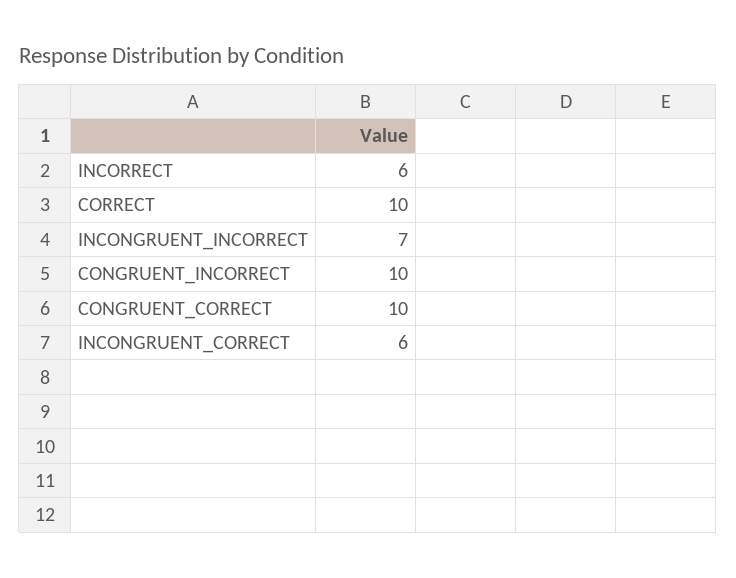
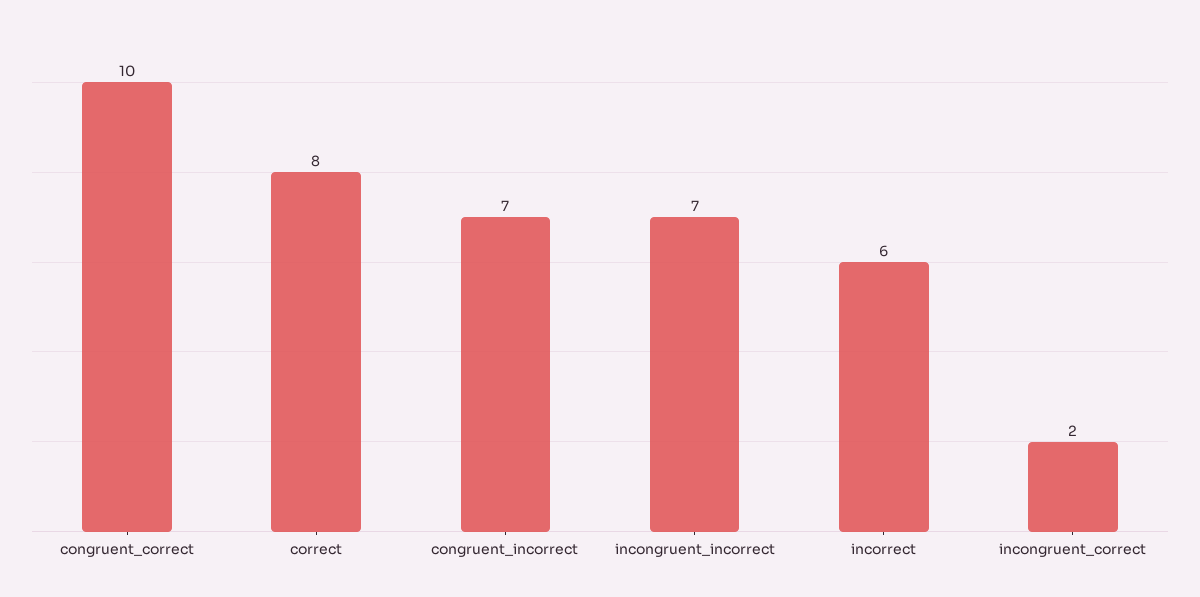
CORRECT: 10 -> 8
CONGRUENT_INCORRECT: 10 -> 7
INCONGRUENT_CORRECT: 6 -> 2

